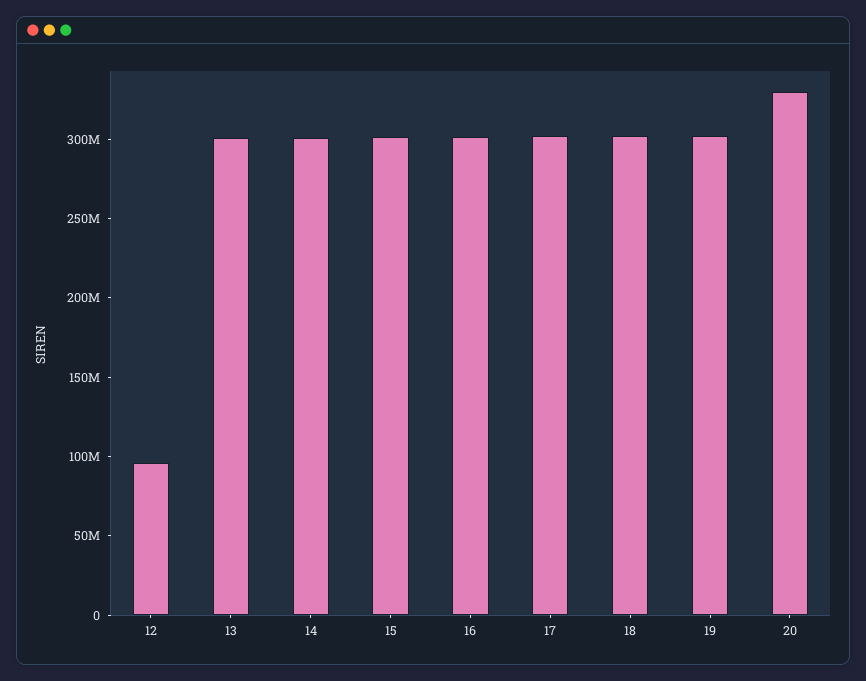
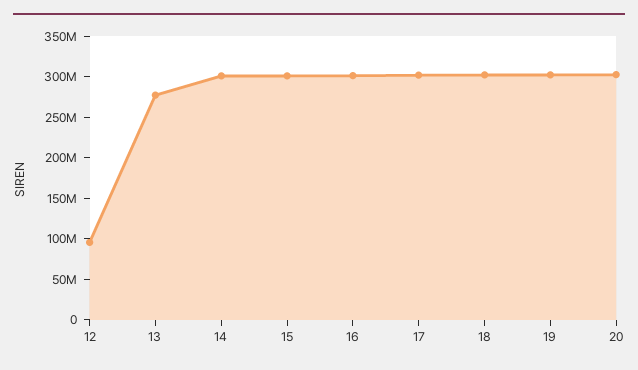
13: 300000000 -> 280000000
20: 330000000 -> 300000000

